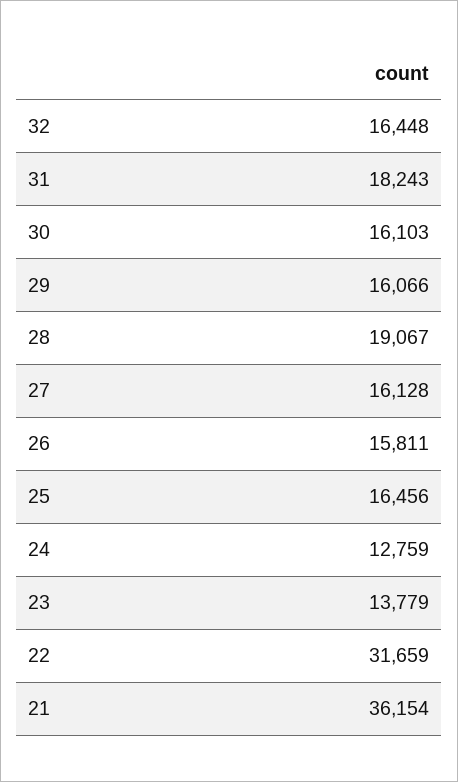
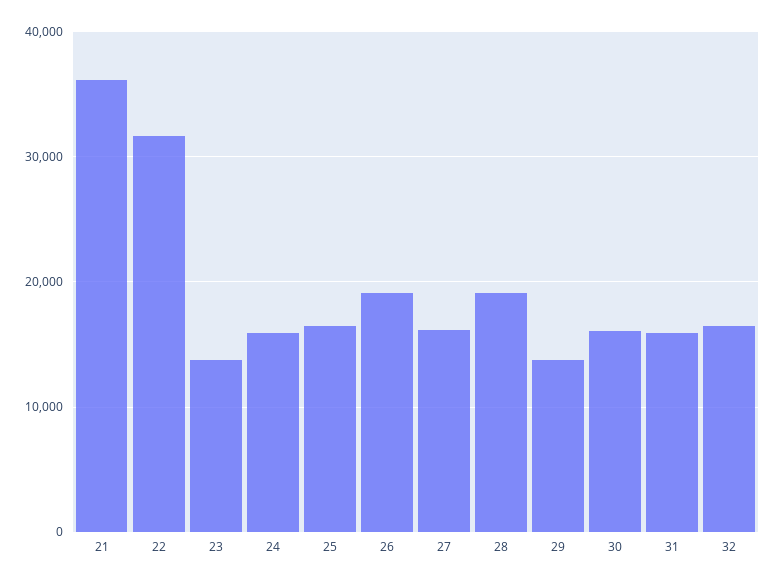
31: 18243 -> 16000
29: 16066 -> 14000
26: 15811 -> 19000
24: 12759 -> 16000

